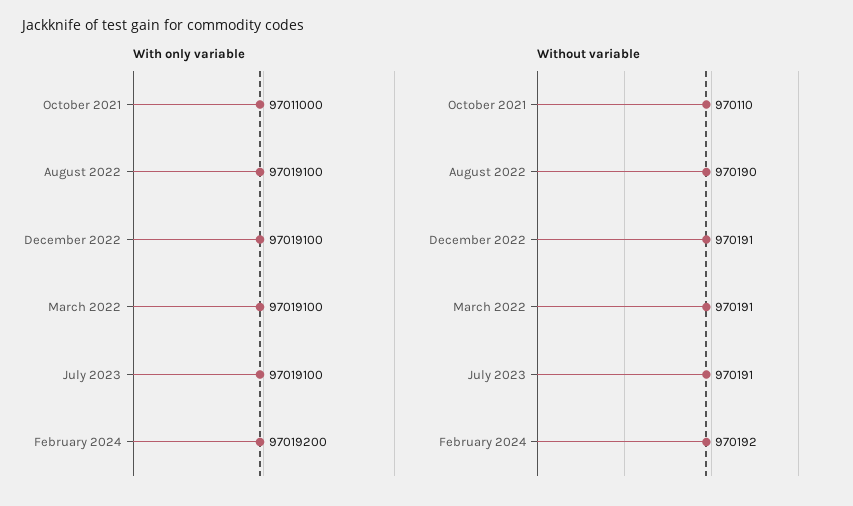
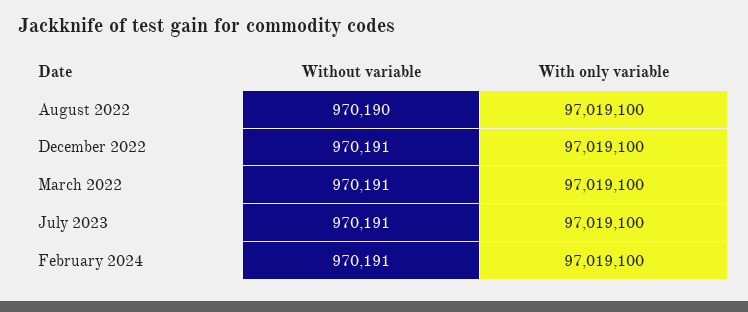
With only variable, October 2021: 97011000 -> none
With only variable, February 2024: 97019200 -> 97019100
Without variable, October 2021: 970110 -> none
Without variable, February 2024: 970192 -> 970191

